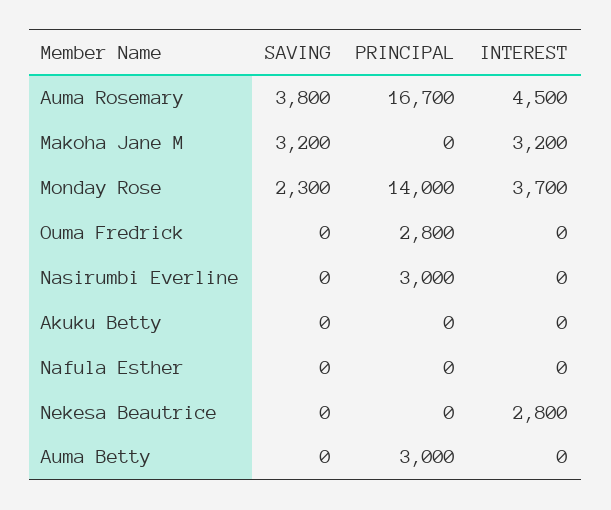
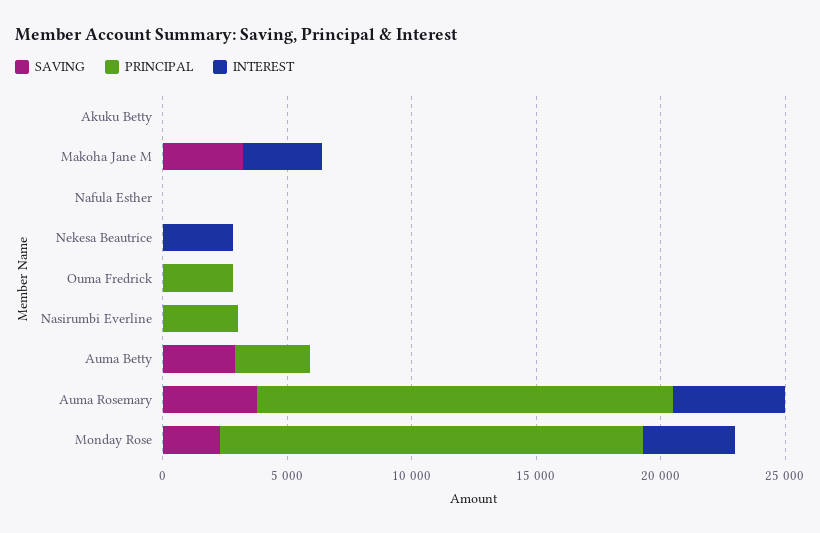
PRINCIPAL, Monday Rose: 14000 -> 17000
SAVING, Auma Betty: 0 -> 3000

